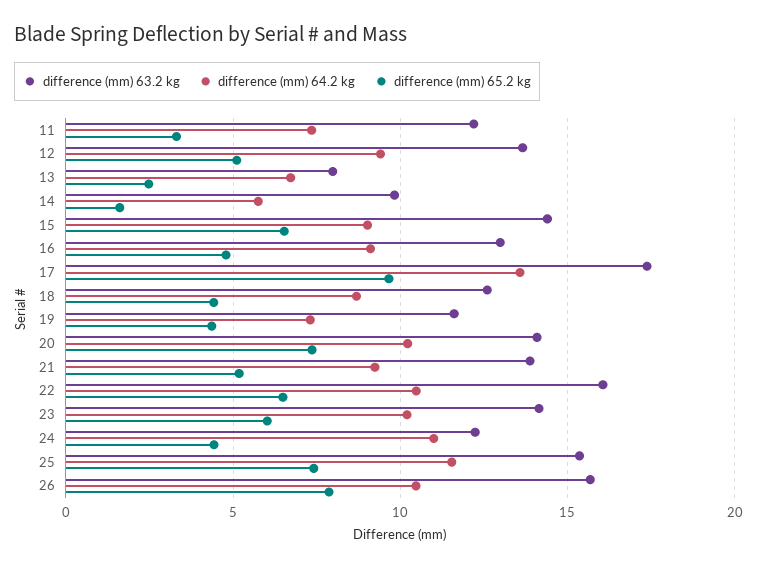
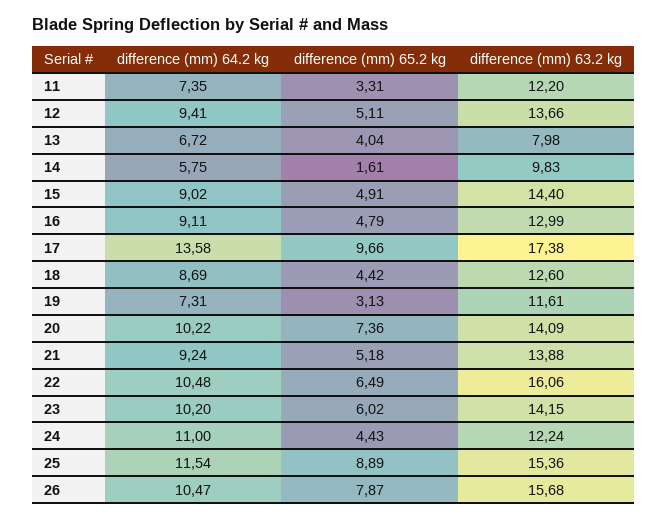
difference (mm) 65.2 kg, 13: 2.5 -> 4.04
difference (mm) 65.2 kg, 15: 6.5 -> 4.91
difference (mm) 65.2 kg, 19: 4.5 -> 3.13
difference (mm) 65.2 kg, 25: 7.5 -> 8.89

